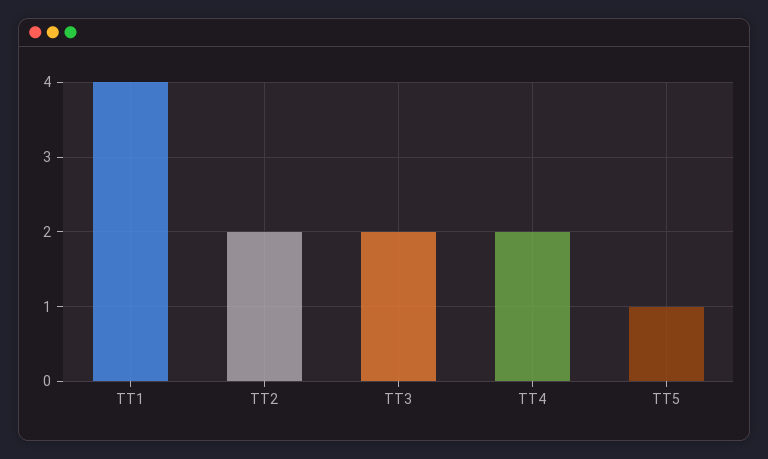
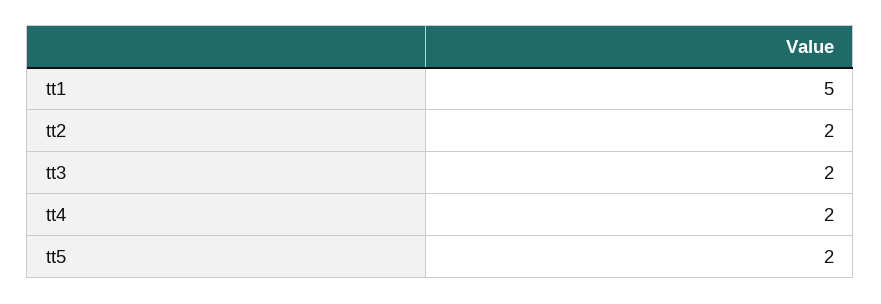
TT1: 4 -> 5
TT5: 1 -> 2

